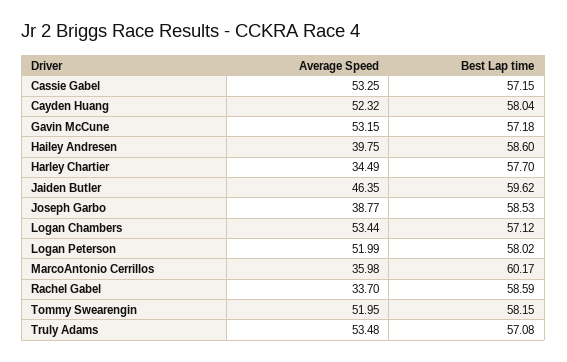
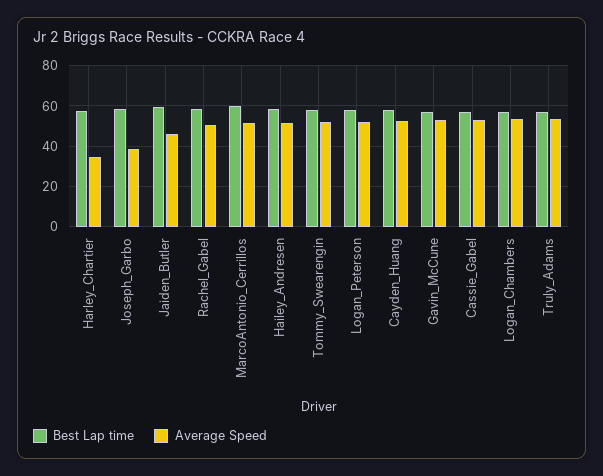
Average Speed, Hailey Andresen: 39.75 -> 50
Average Speed, MarcoAntonio Cerrillos: 35.98 -> 50
Average Speed, Rachel Gabel: 33.7 -> 50

